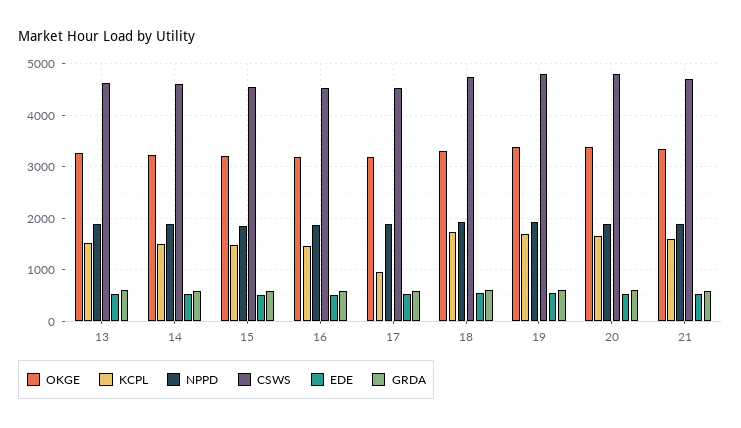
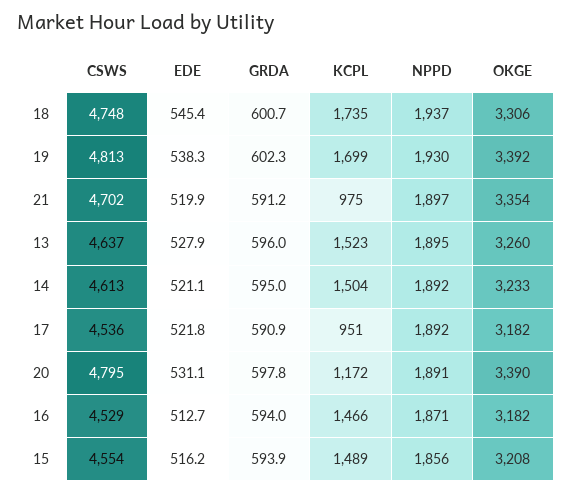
KCPL, 20: 1600 -> 1172
KCPL, 21: 1600 -> 975

